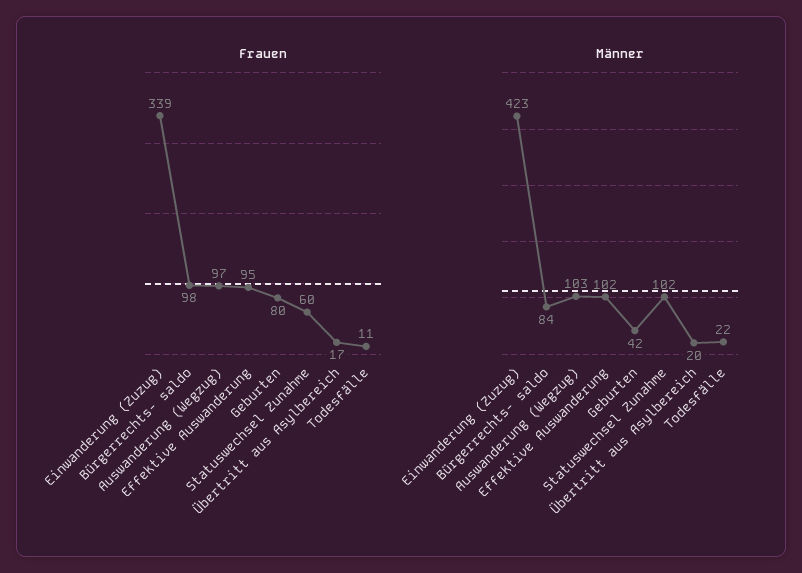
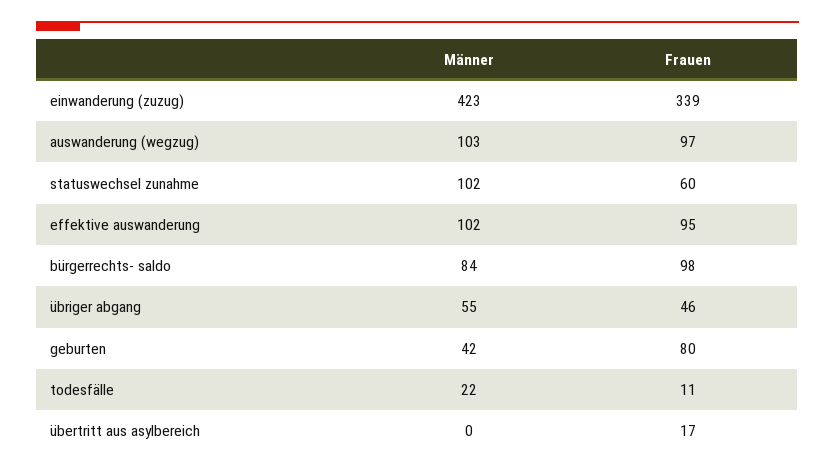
Männer, Übertritt aus Asylbereich: 20 -> 0
Männer, übriger abgang: none -> 55
Frauen, übriger abgang: none -> 46

